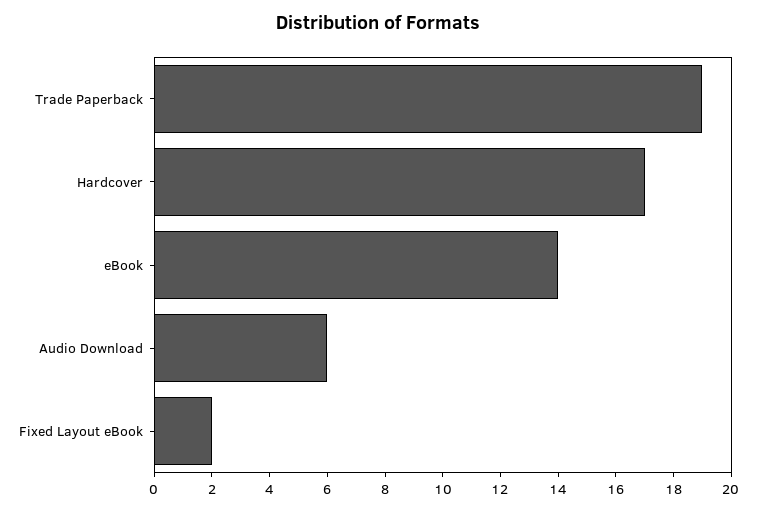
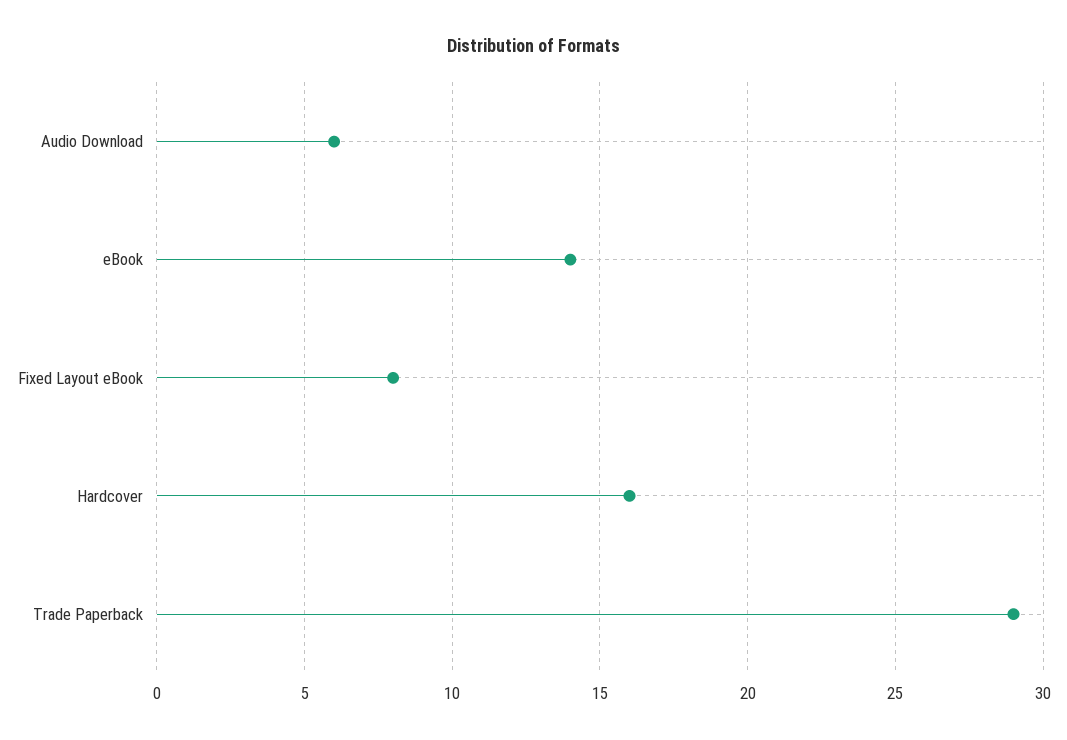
Trade Paperback: 19 -> 29
Hardcover: 17 -> 16
Fixed Layout eBook: 2 -> 8

